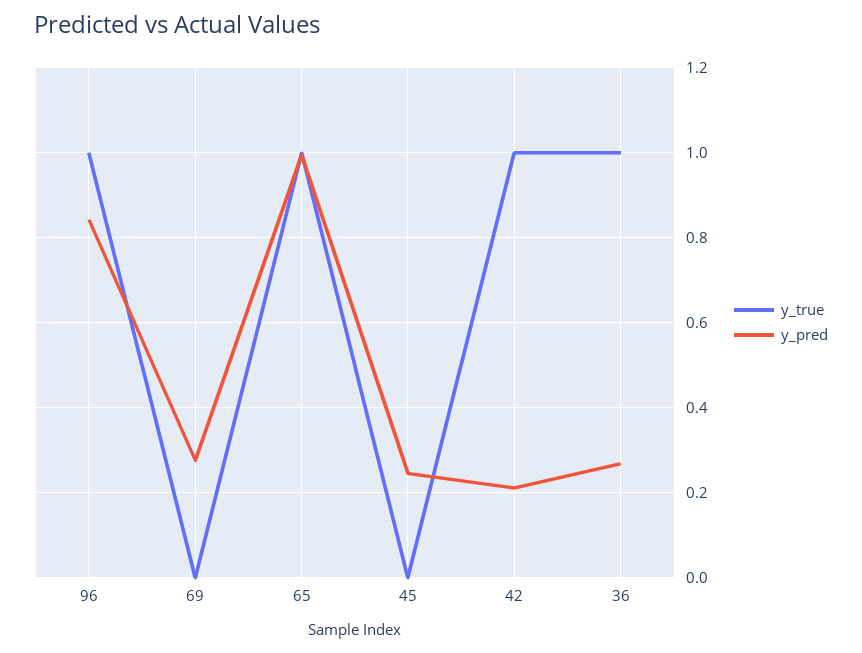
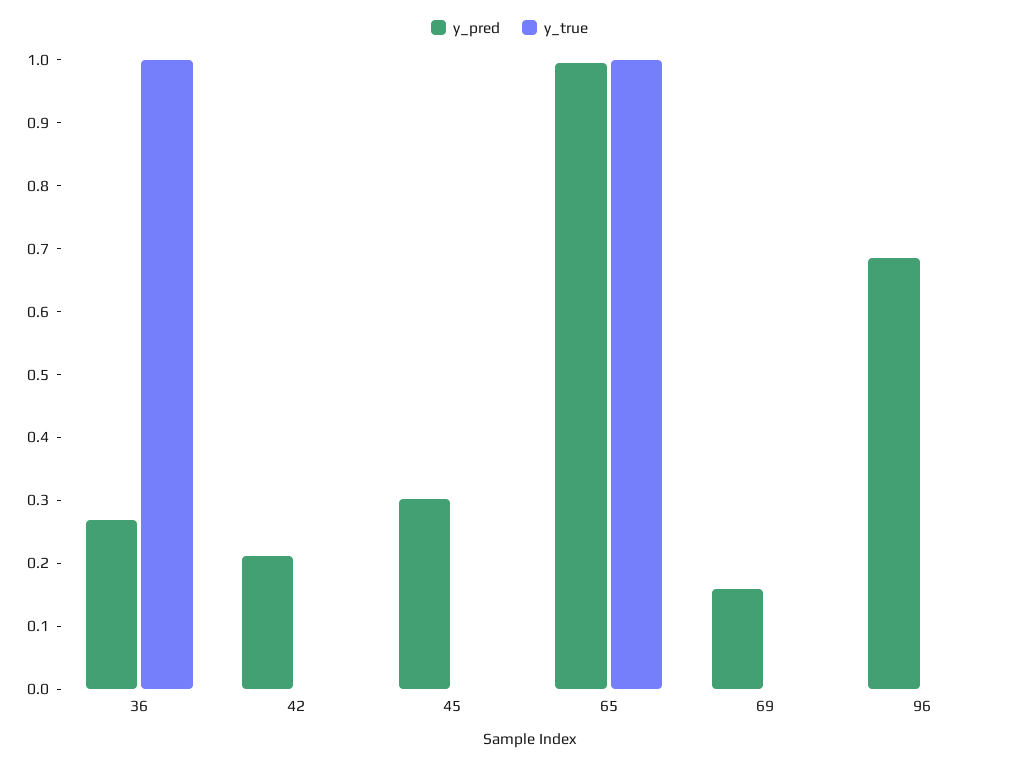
y_true, 96: 1 -> 0
y_pred, 96: 0.84 -> 0.68
y_pred, 69: 0.28 -> 0.16
y_pred, 45: 0.24 -> 0.3
y_true, 42: 1 -> 0

